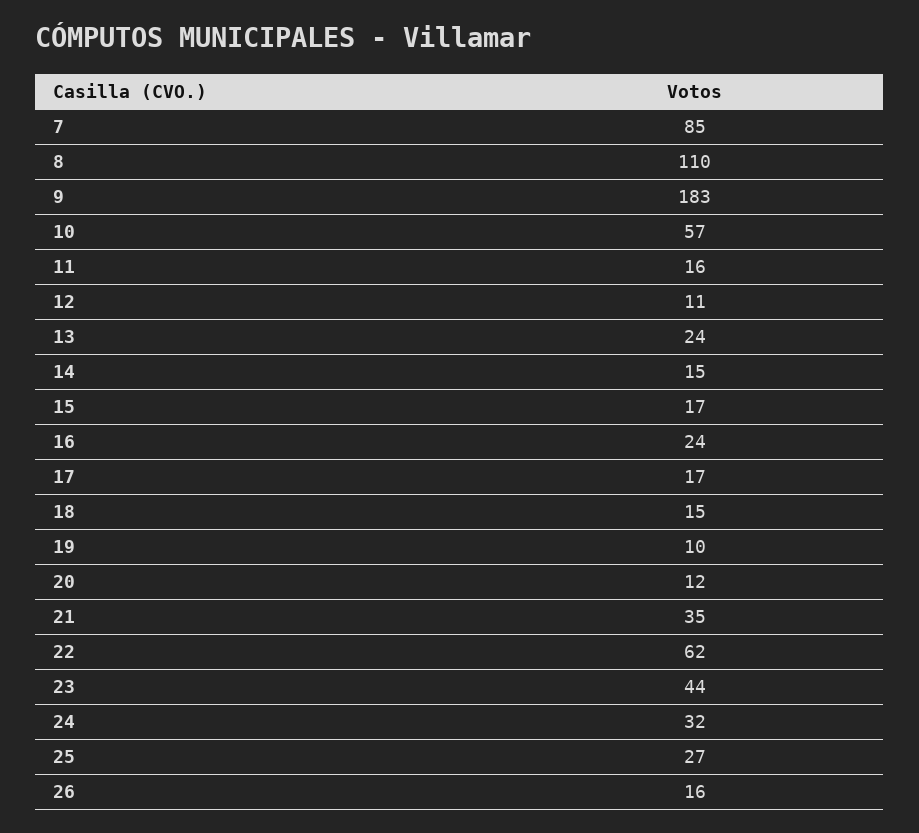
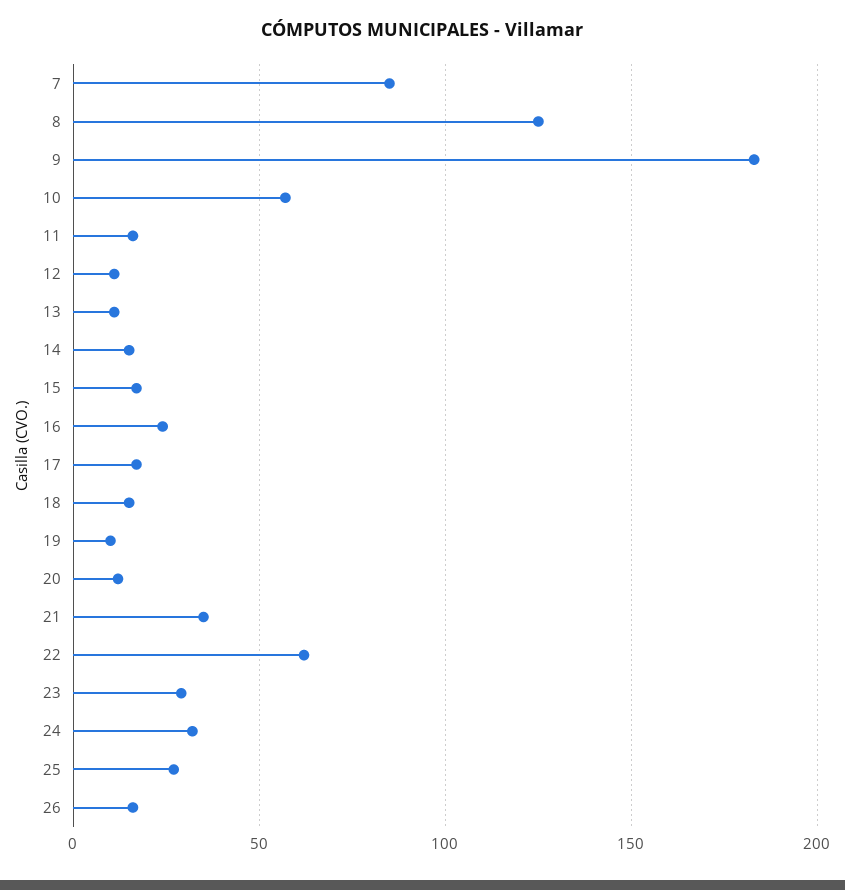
8: 110 -> 125
13: 24 -> 10
23: 44 -> 30

